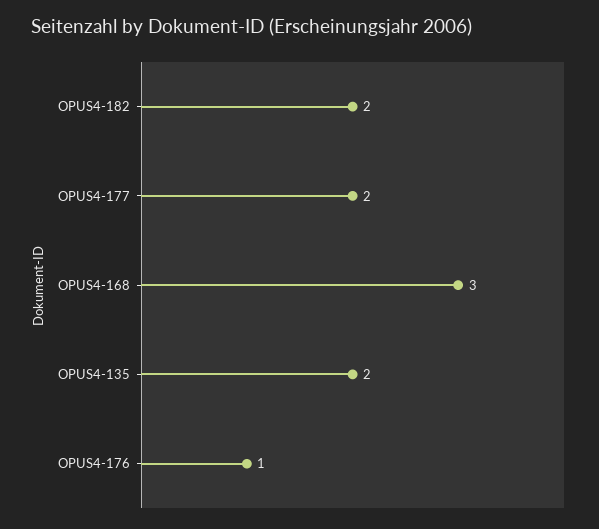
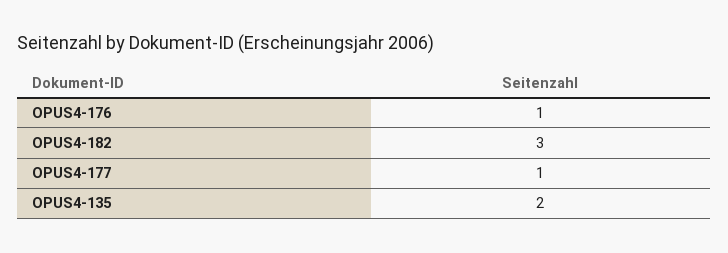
OPUS4-182: 2 -> 3
OPUS4-177: 2 -> 1
OPUS4-168: 3 -> none

